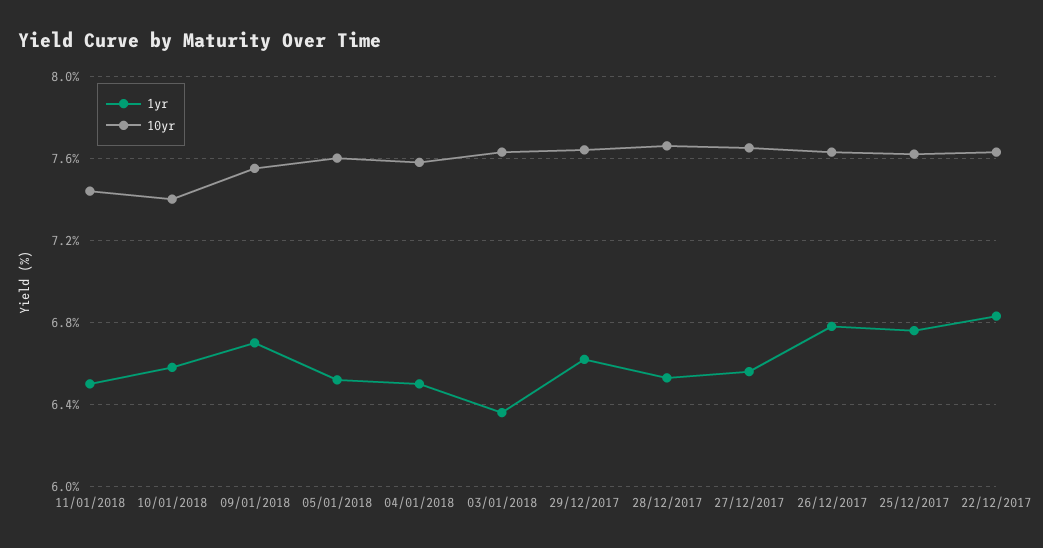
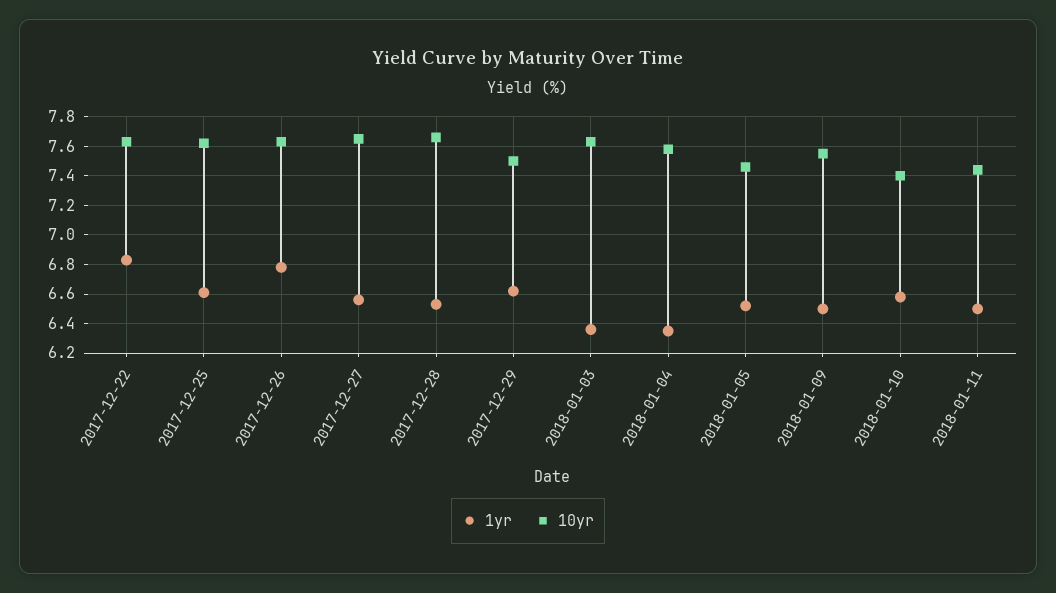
1yr, 09/01/2018: 6.7 -> 6.5
10yr, 05/01/2018: 7.6 -> 7.45
1yr, 04/01/2018: 6.5 -> 6.35
10yr, 29/12/2017: 7.65 -> 7.5
1yr, 25/12/2017: 6.75 -> 6.6

